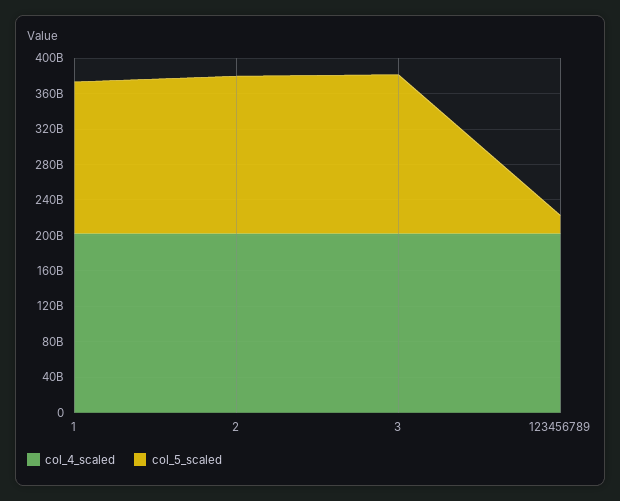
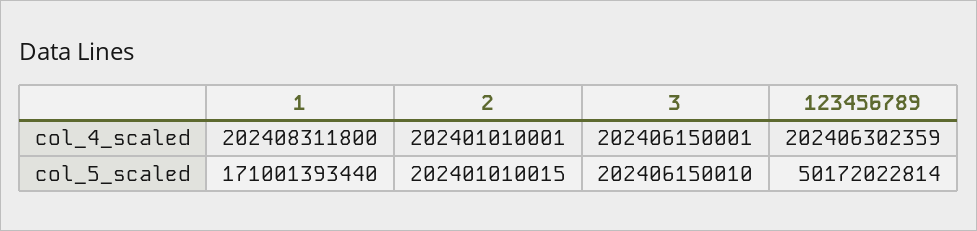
col_5_scaled, 2: 180000000000 -> 202401010015
col_5_scaled, 3: 180000000000 -> 202406150010
col_5_scaled, 123456789: 20000000000 -> 50172022814

